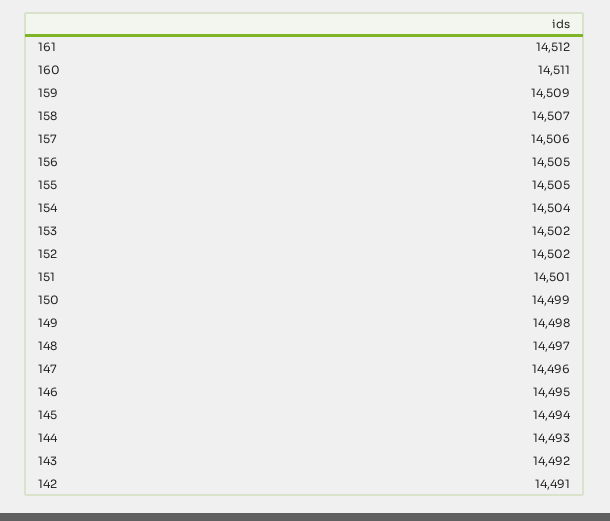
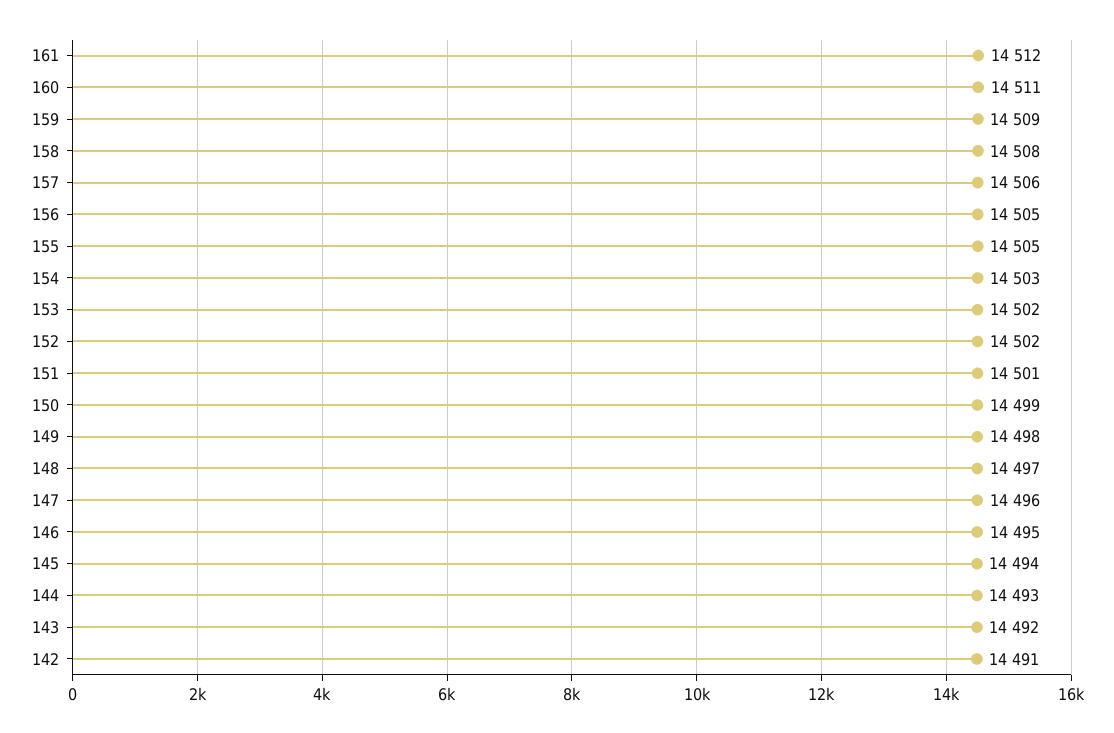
158: 14507 -> 14508
154: 14504 -> 14503

